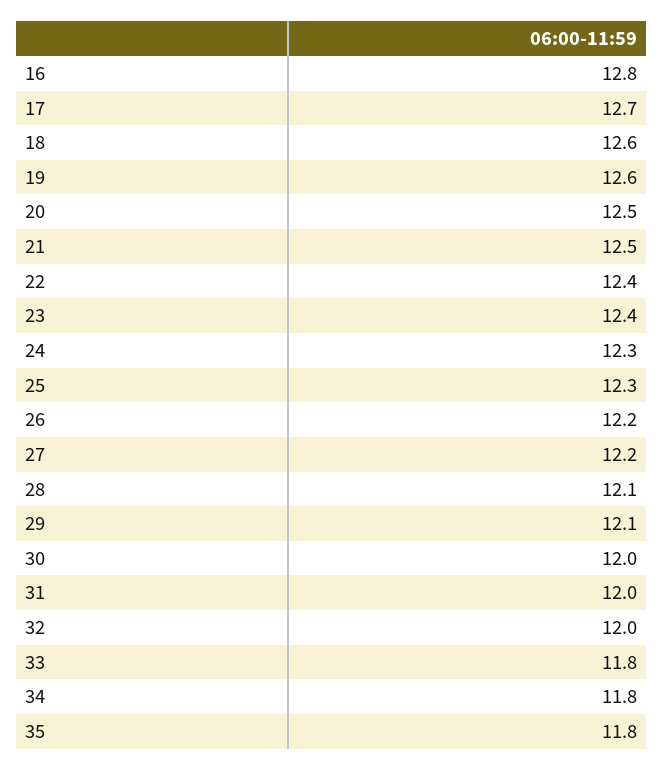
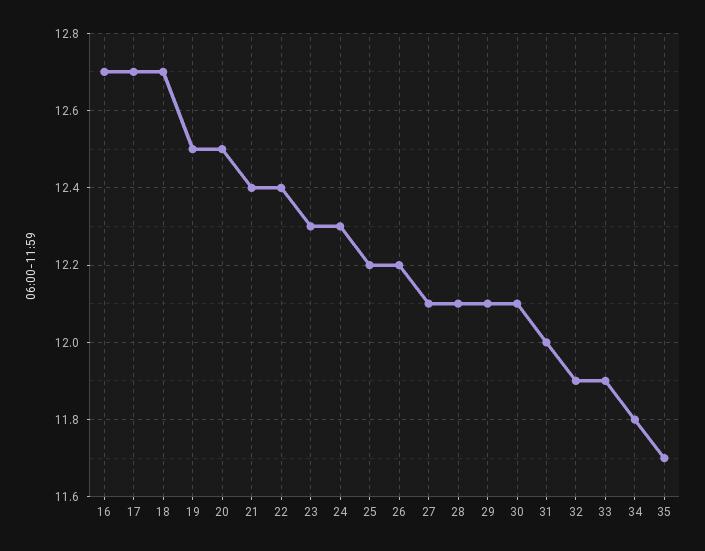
16: 12.8 -> 12.7
18: 12.6 -> 12.7
19: 12.6 -> 12.5
21: 12.5 -> 12.4
23: 12.4 -> 12.3
25: 12.3 -> 12.2
27: 12.2 -> 12.1
30: 12 -> 12.1
32: 12 -> 11.9
33: 11.8 -> 11.9
35: 11.8 -> 11.7

